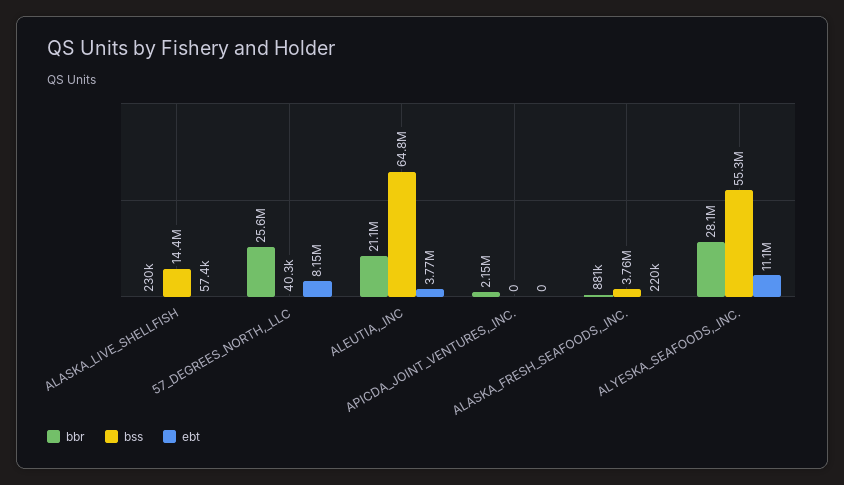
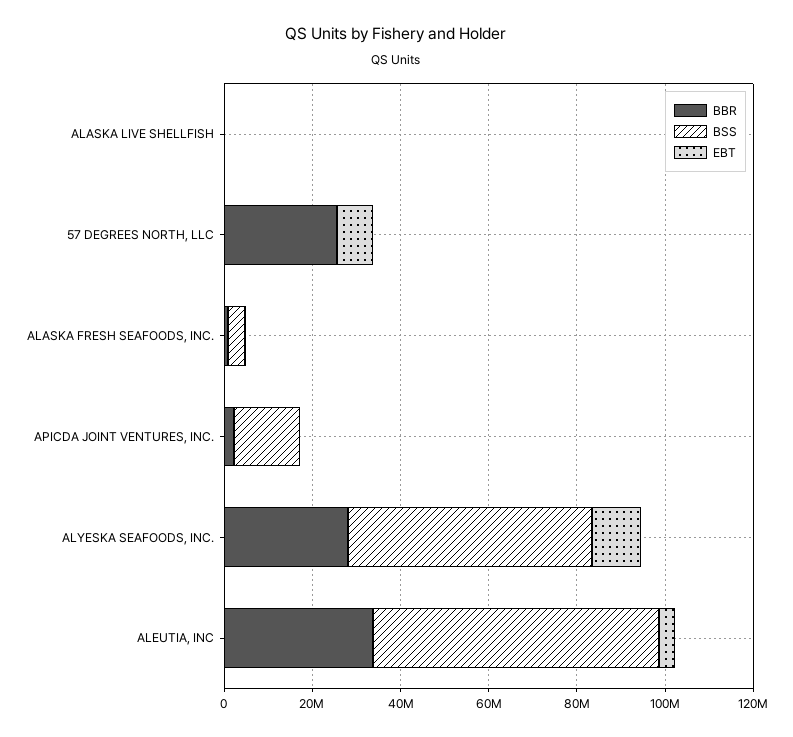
bss, ALASKA_LIVE_SHELLFISH: 14400000 -> 0
bbr, ALEUTIA,_INC: 21100000 -> 35000000
bss, APICDA_JOINT_VENTURES,_INC.: 0 -> 15000000

